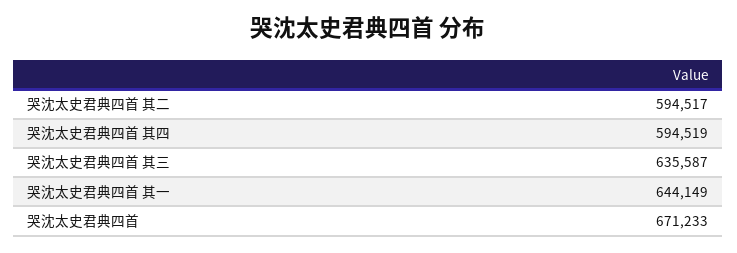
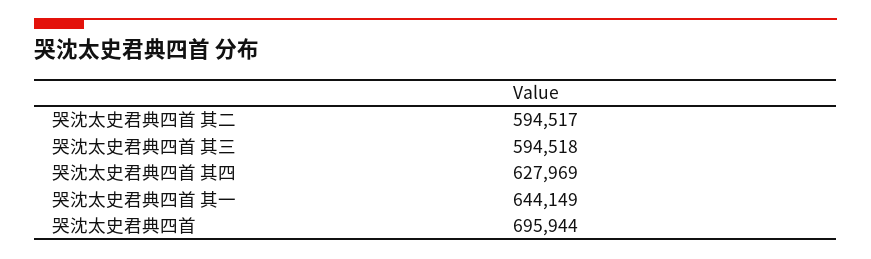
哭沈太史君典四首 其四: 594519 -> 627969
哭沈太史君典四首 其三: 635587 -> 594518
哭沈太史君典四首: 671233 -> 695944

